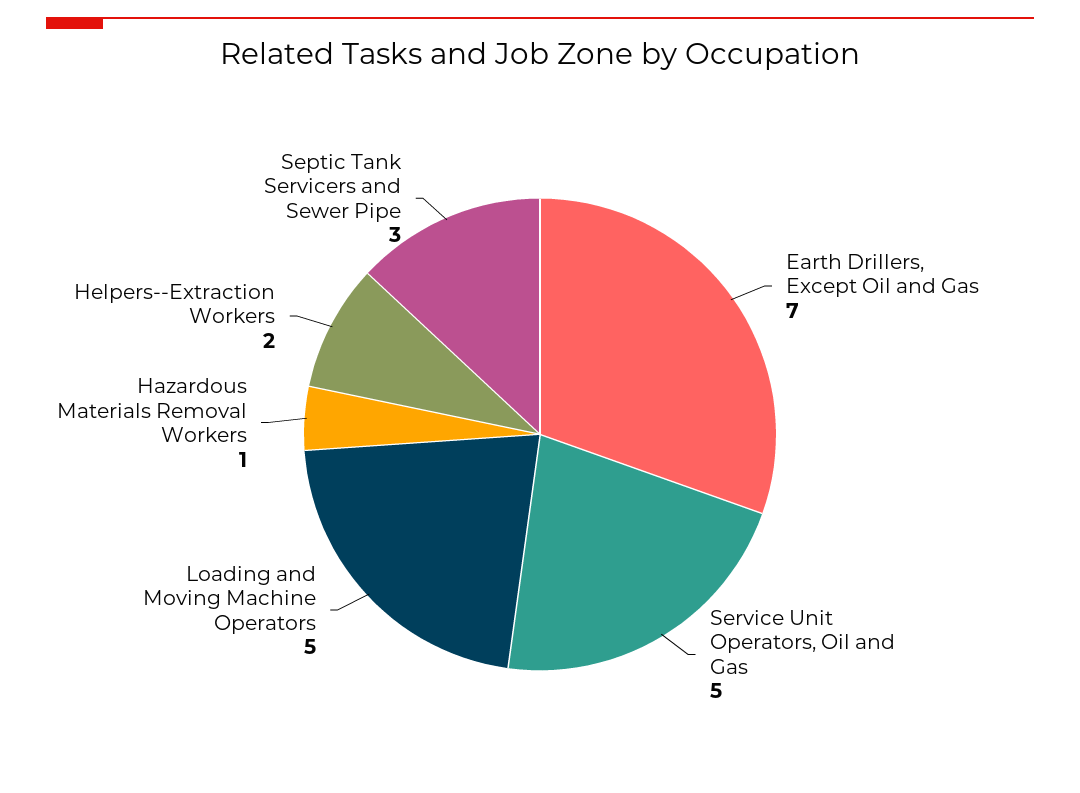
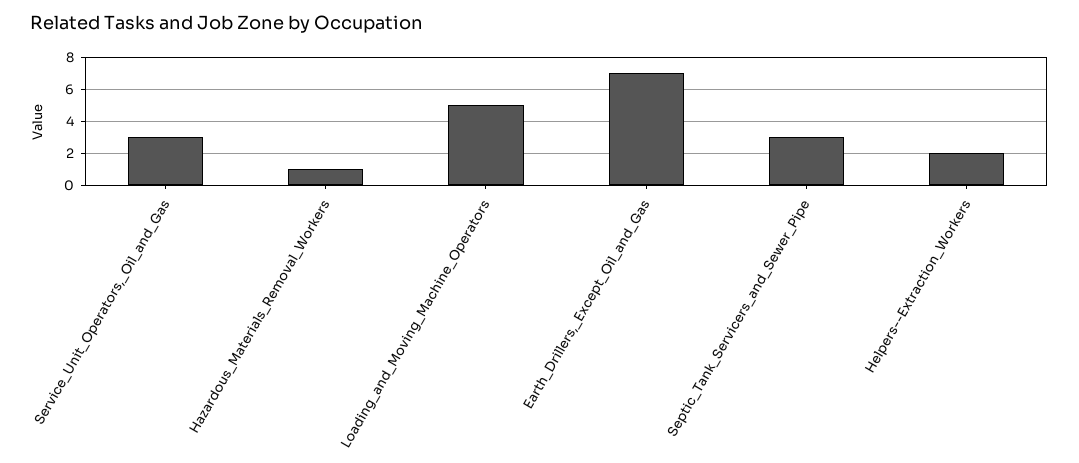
Service Unit Operators, Oil and Gas: 5 -> 3

